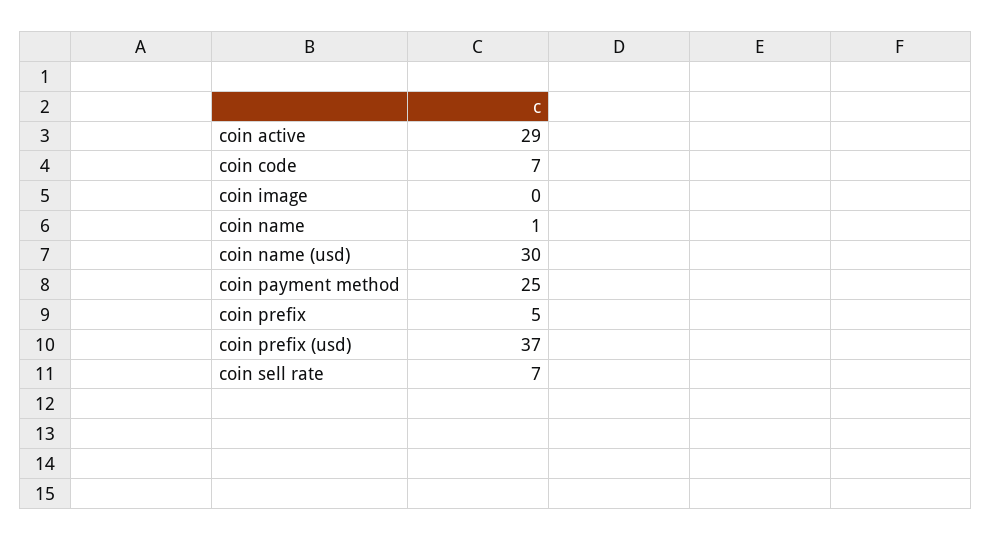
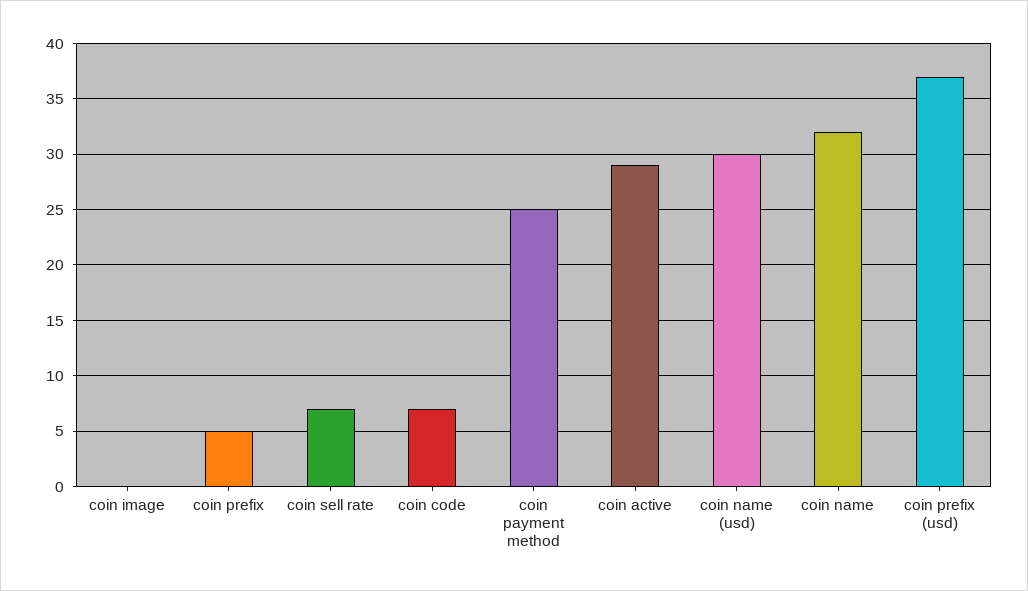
coin name: 1 -> 32

